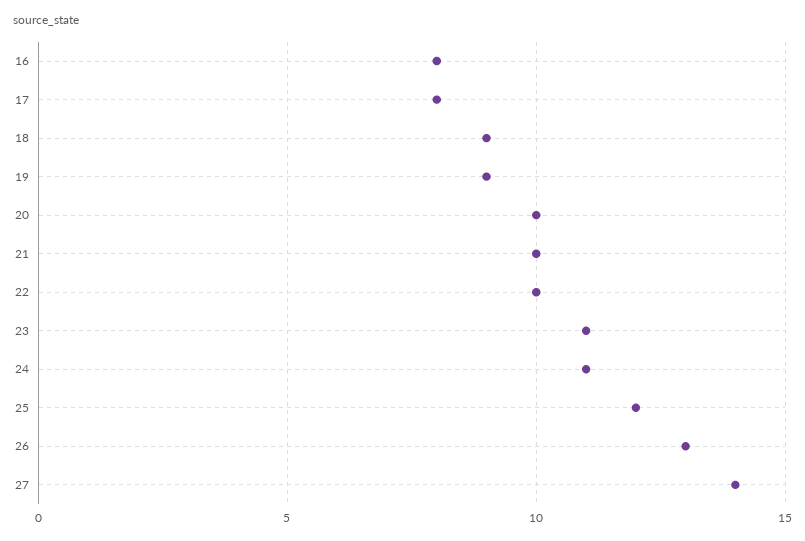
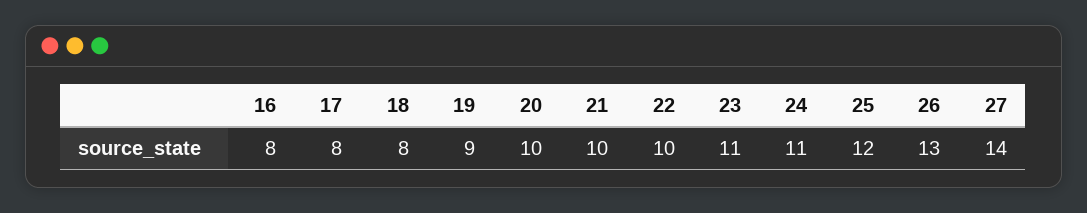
18: 9 -> 8

